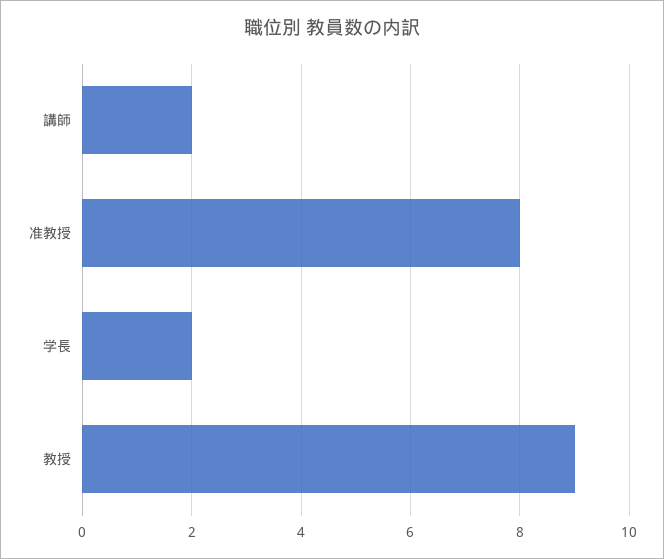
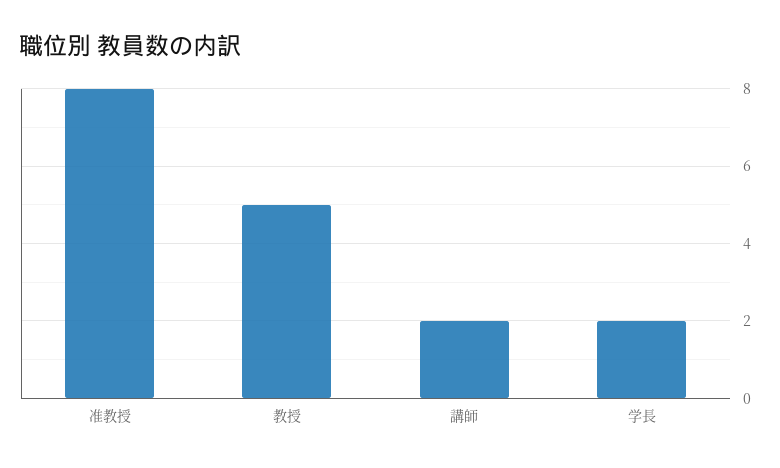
教授: 9 -> 5

